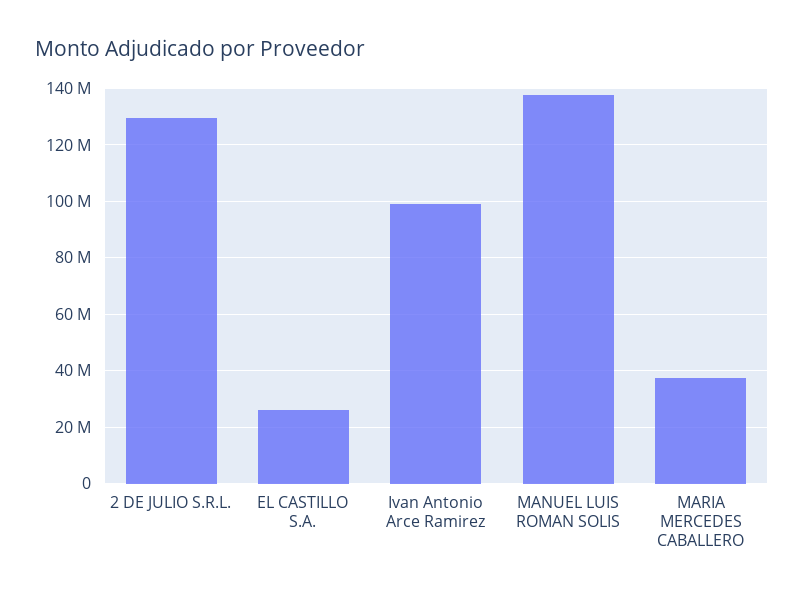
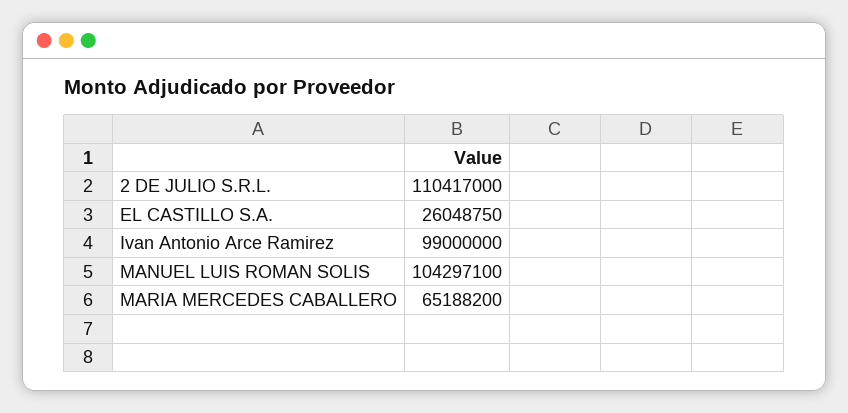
2 DE JULIO S.R.L.: 130000000 -> 110417000
MANUEL LUIS ROMAN SOLIS: 137500000 -> 104297100
MARIA MERCEDES CABALLERO: 37500000 -> 65188200

